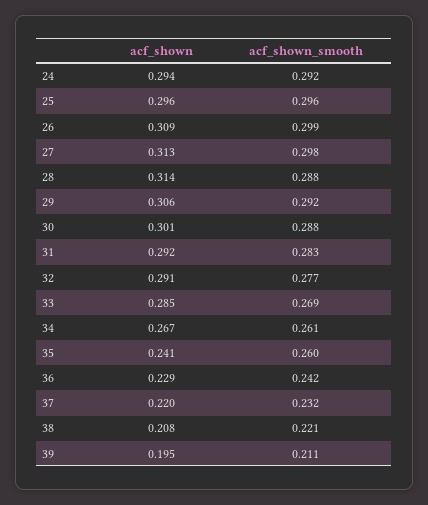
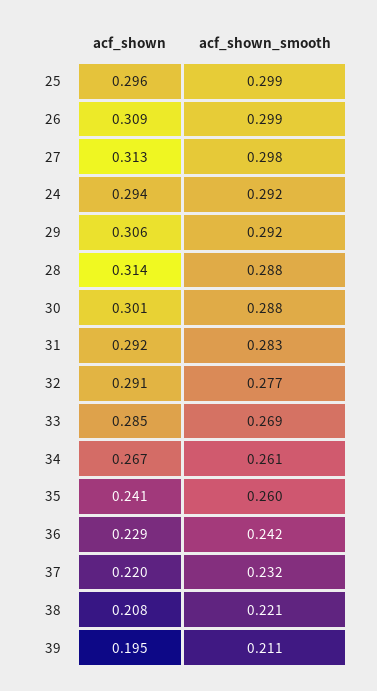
acf_shown_smooth, 25: 0.296 -> 0.299

